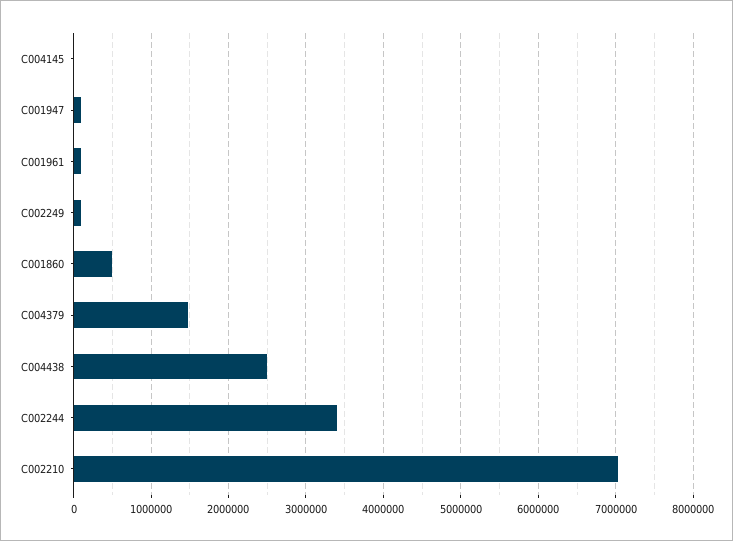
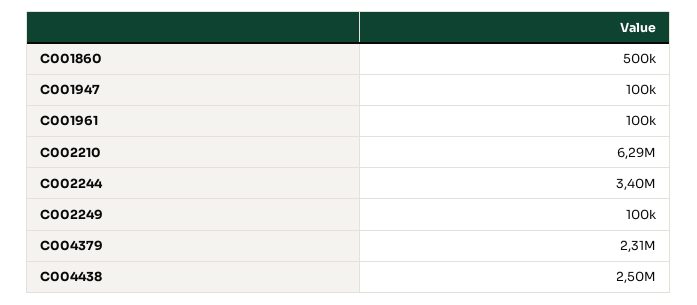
C004145: 0 -> none
C004379: 1500000 -> 2310000
C002210: 7000000 -> 6290000

